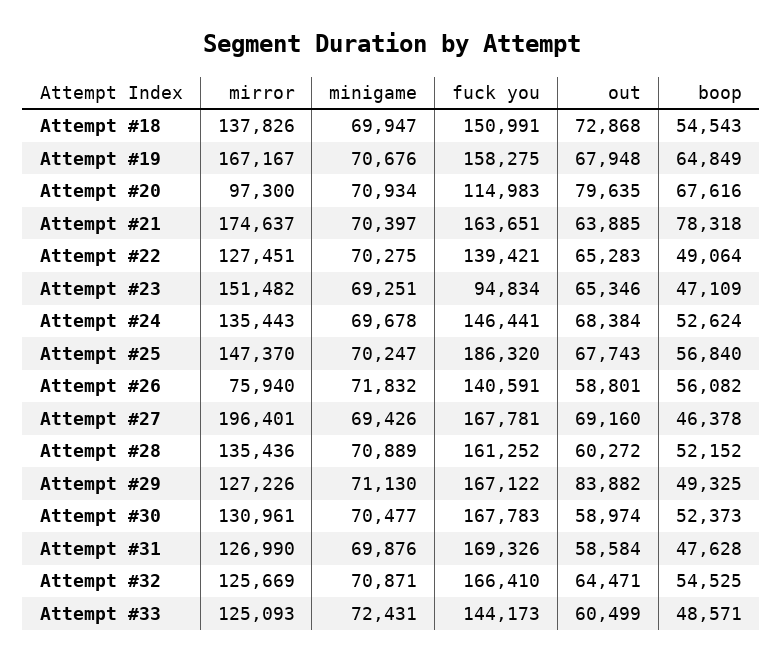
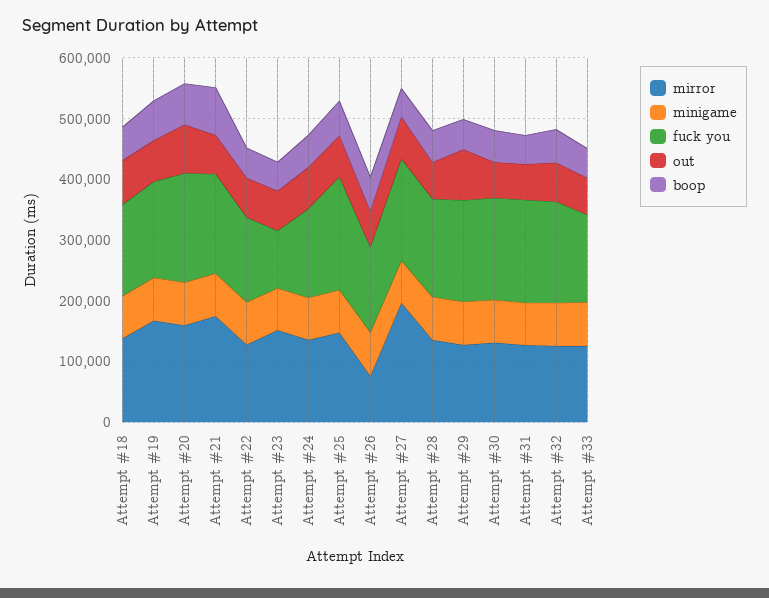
mirror, Attempt #20: 97300 -> 160000
fuck you, Attempt #20: 114983 -> 180000

